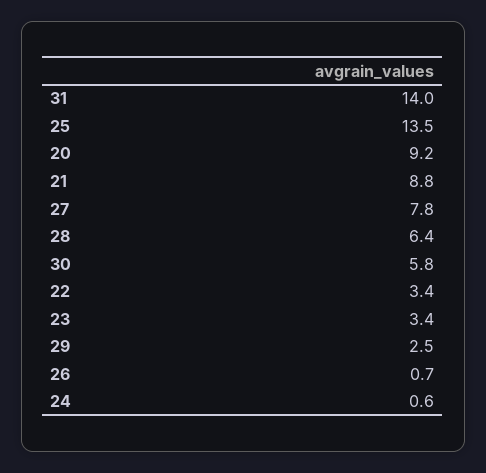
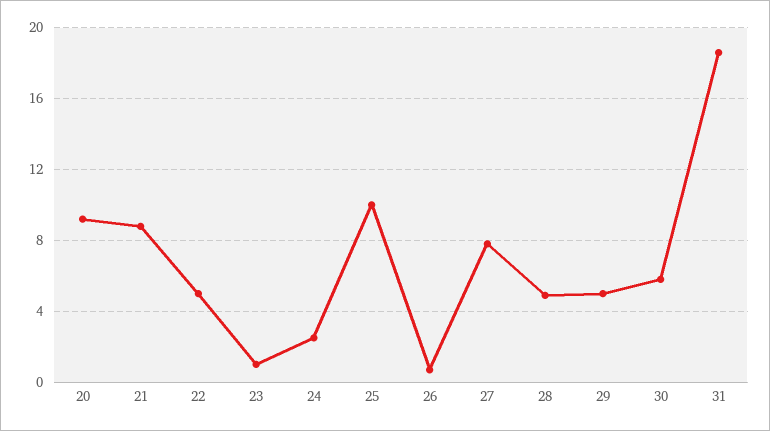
31: 14 -> 18.5
25: 13.5 -> 10
28: 6.4 -> 5
22: 3.4 -> 5
23: 3.4 -> 1
29: 2.5 -> 5
24: 0.6 -> 2.5

